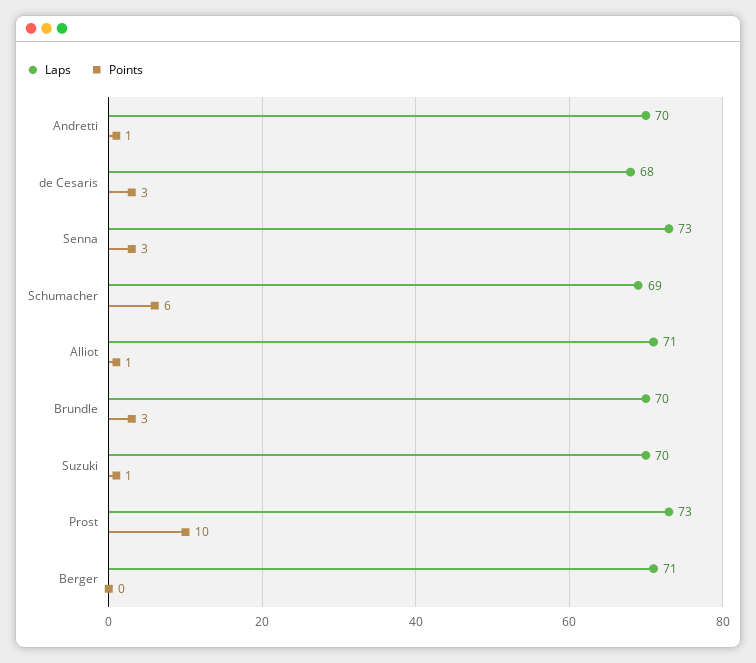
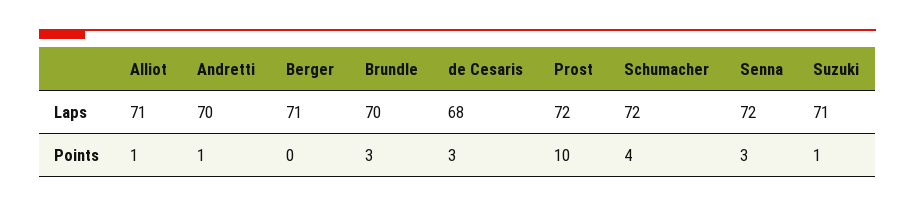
Laps, Senna: 73 -> 72
Laps, Schumacher: 69 -> 72
Points, Schumacher: 6 -> 4
Laps, Suzuki: 70 -> 71
Laps, Prost: 73 -> 72

